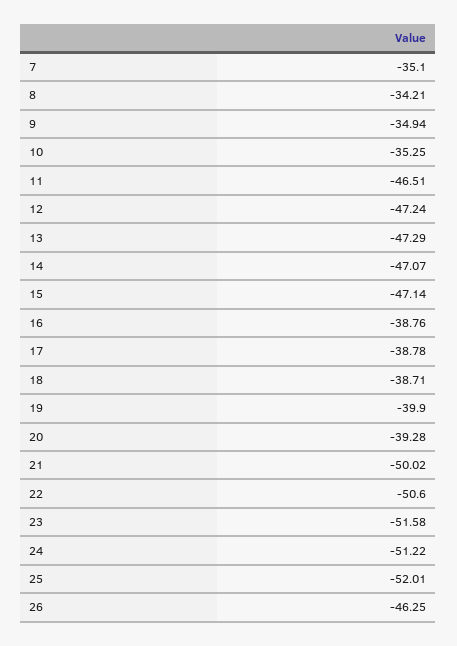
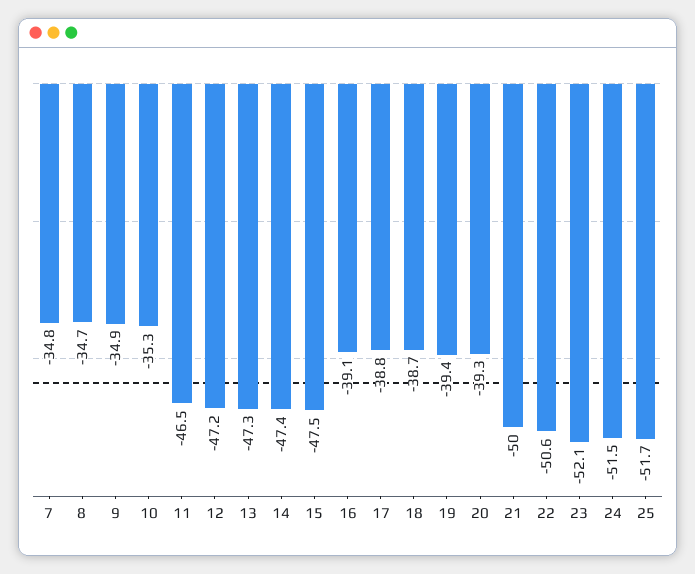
7: -35.1 -> -34.8
8: -34.21 -> -34.7
14: -47.07 -> -47.4
15: -47.14 -> -47.5
16: -38.76 -> -39.1
19: -39.9 -> -39.4
23: -51.58 -> -52.1
24: -51.22 -> -51.5
25: -52.01 -> -51.7
26: -46.25 -> none

